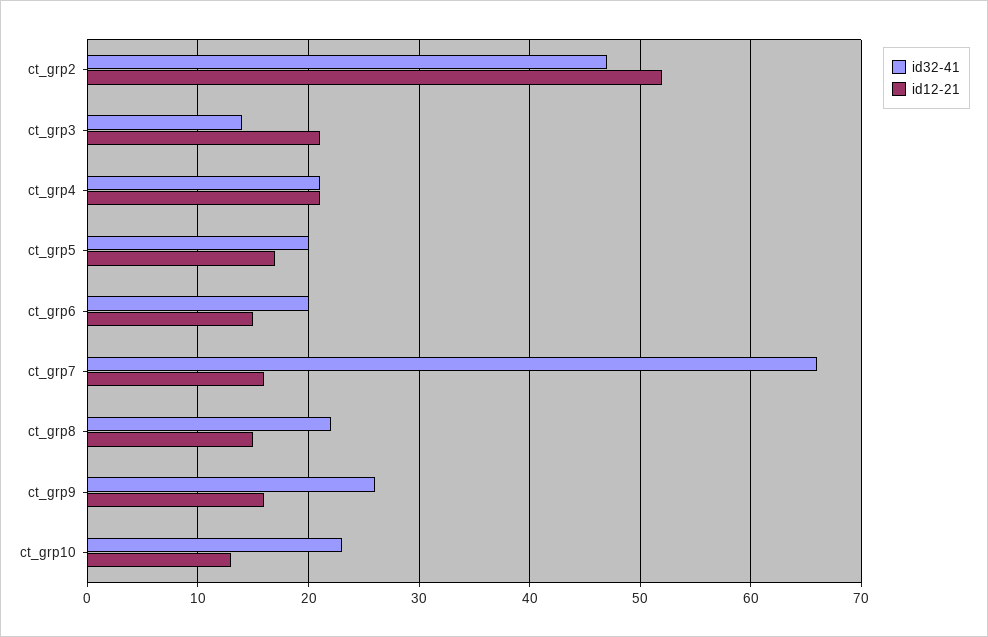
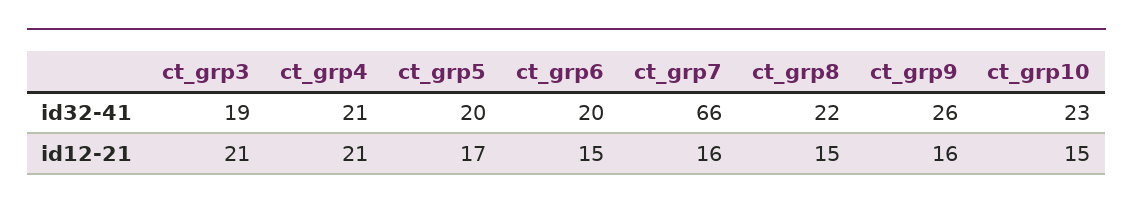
id32-41, ct_grp2: 47 -> none
id12-21, ct_grp2: 52 -> none
id32-41, ct_grp3: 14 -> 19
id12-21, ct_grp10: 13 -> 15

